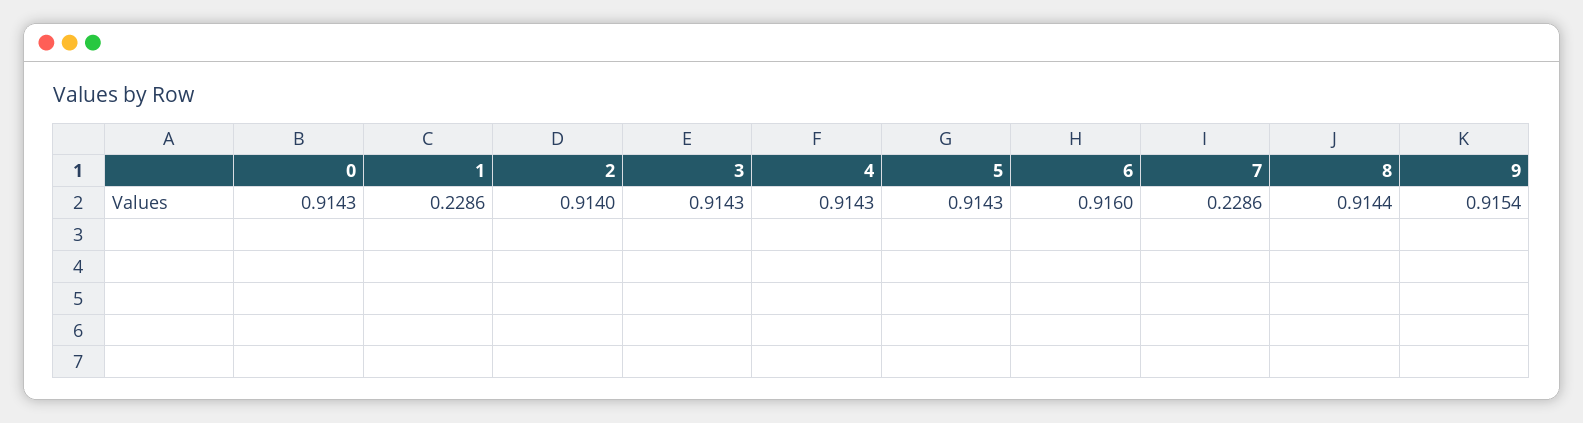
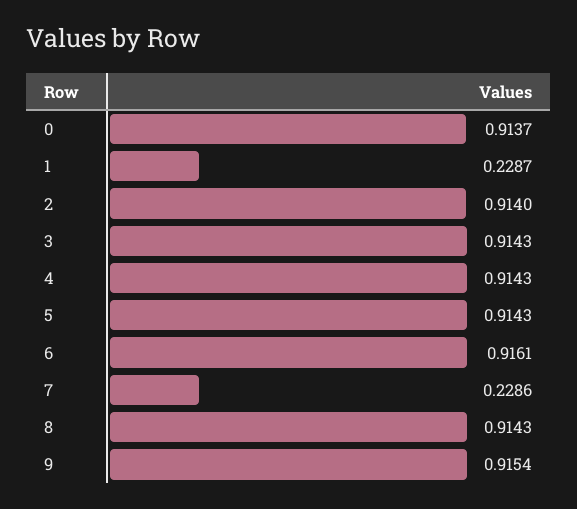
0: 0.9143 -> 0.9137
1: 0.2286 -> 0.2287
6: 0.916 -> 0.9161
8: 0.9144 -> 0.9143

